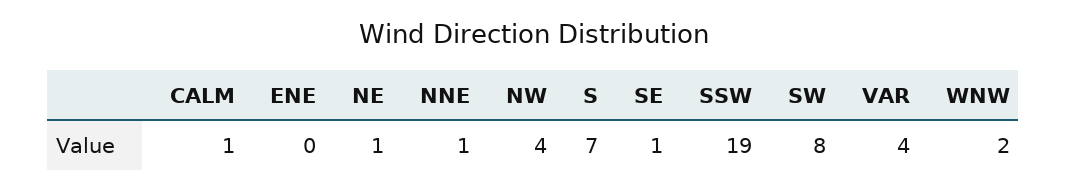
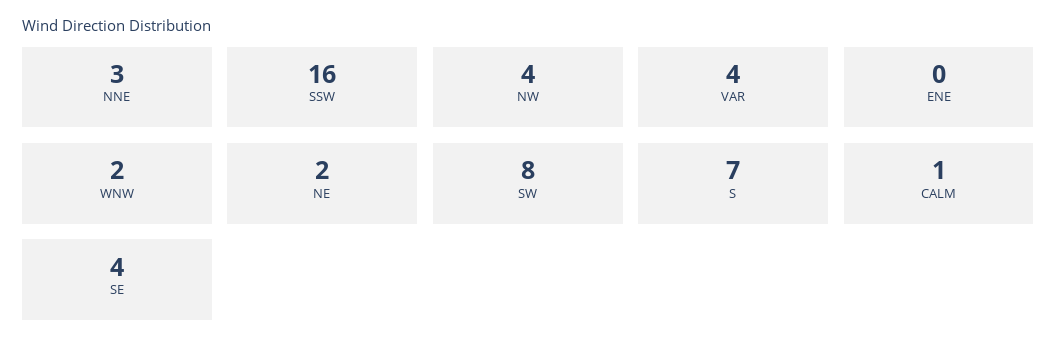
NE: 1 -> 2
NNE: 1 -> 3
SE: 1 -> 4
SSW: 19 -> 16

